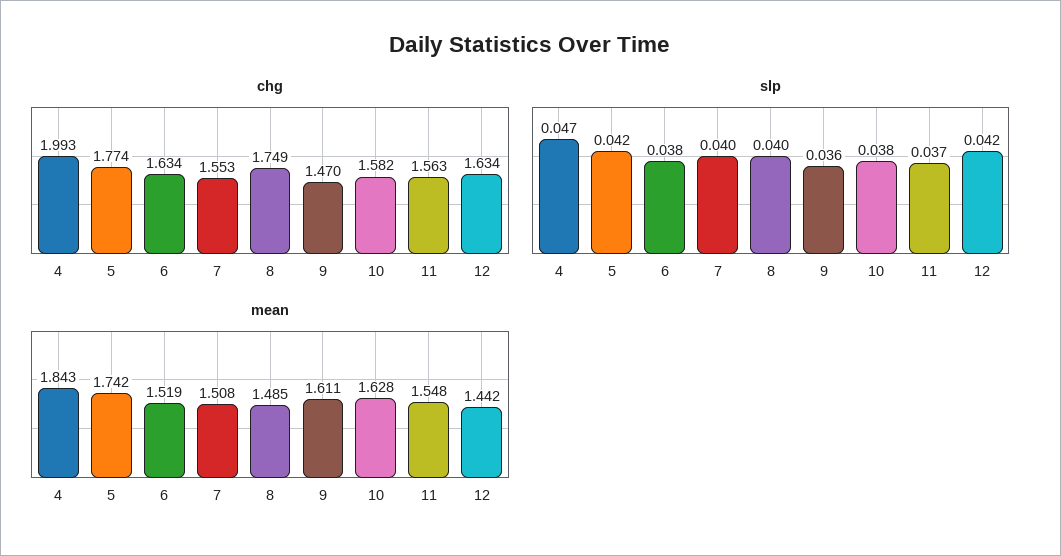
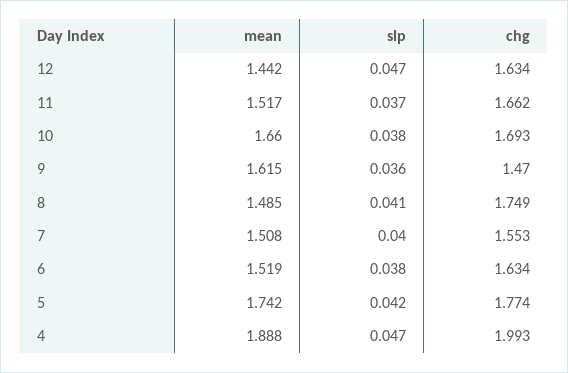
chg, 10: 1.582 -> 1.693
chg, 11: 1.563 -> 1.662
slp, 8: 0.04 -> 0.041
slp, 12: 0.042 -> 0.047
mean, 4: 1.843 -> 1.888
mean, 9: 1.611 -> 1.615
mean, 10: 1.628 -> 1.66
mean, 11: 1.548 -> 1.517

